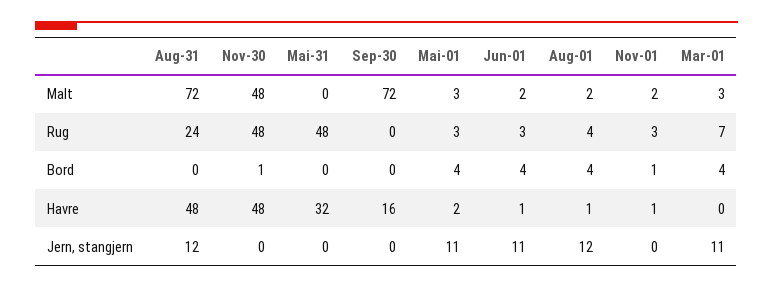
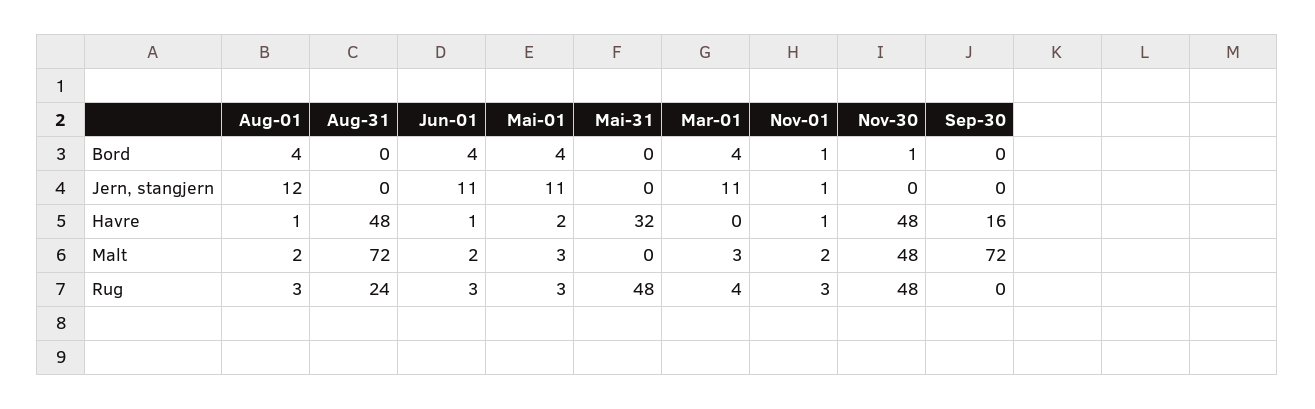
Aug-01, Rug: 4 -> 3
Mar-01, Rug: 7 -> 4
Aug-31, Jern, stangjern: 12 -> 0
Nov-01, Jern, stangjern: 0 -> 1

